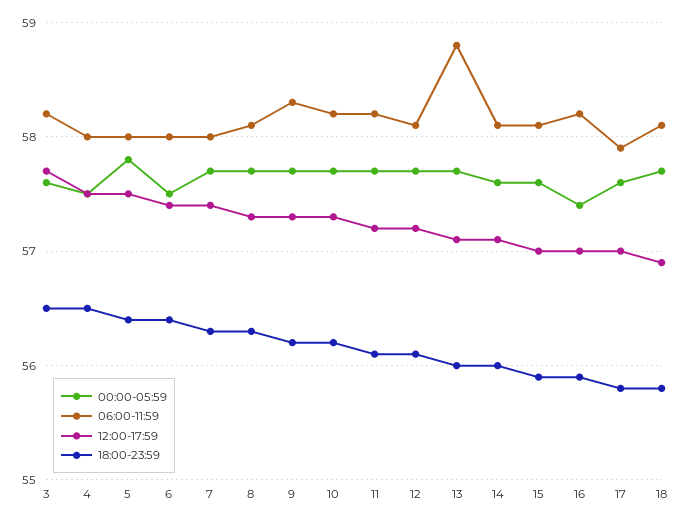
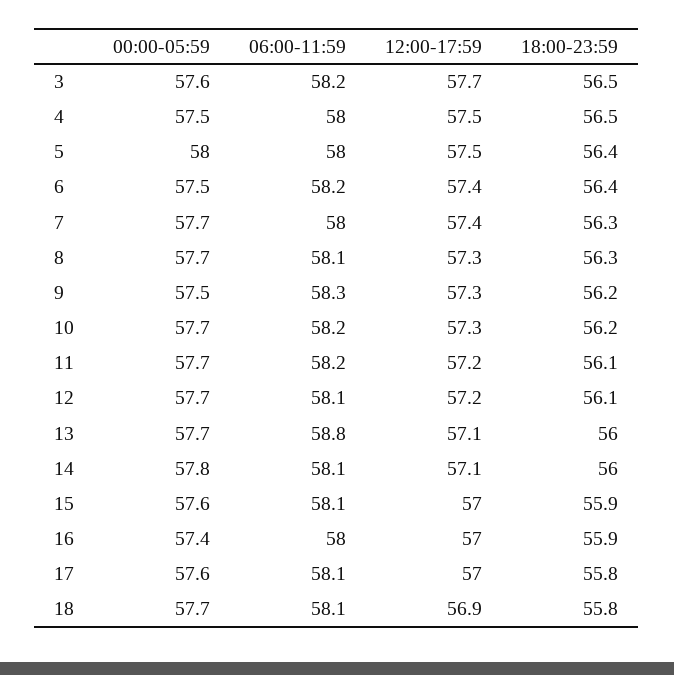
00:00-05:59, 5: 57.8 -> 58
06:00-11:59, 6: 58 -> 58.2
00:00-05:59, 9: 57.7 -> 57.5
00:00-05:59, 14: 57.6 -> 57.8
06:00-11:59, 16: 58.2 -> 58
06:00-11:59, 17: 57.9 -> 58.1

